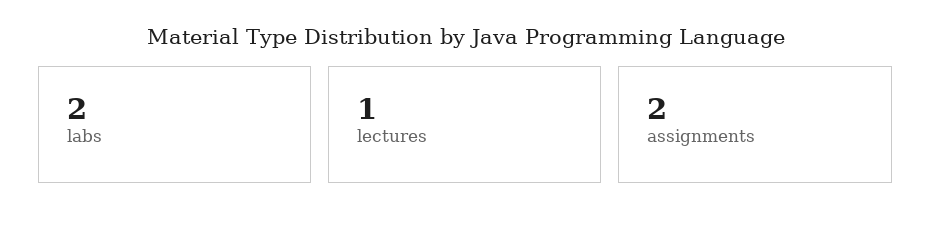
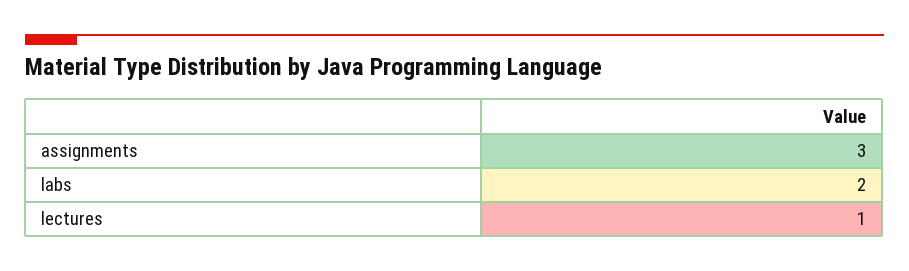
assignments: 2 -> 3

